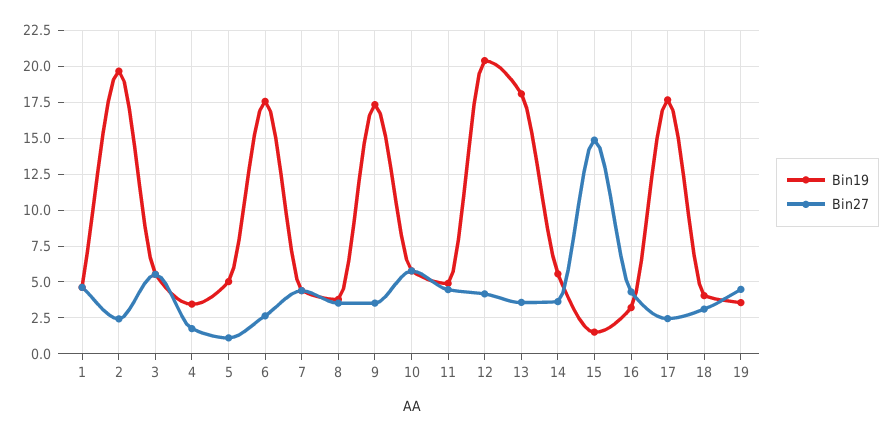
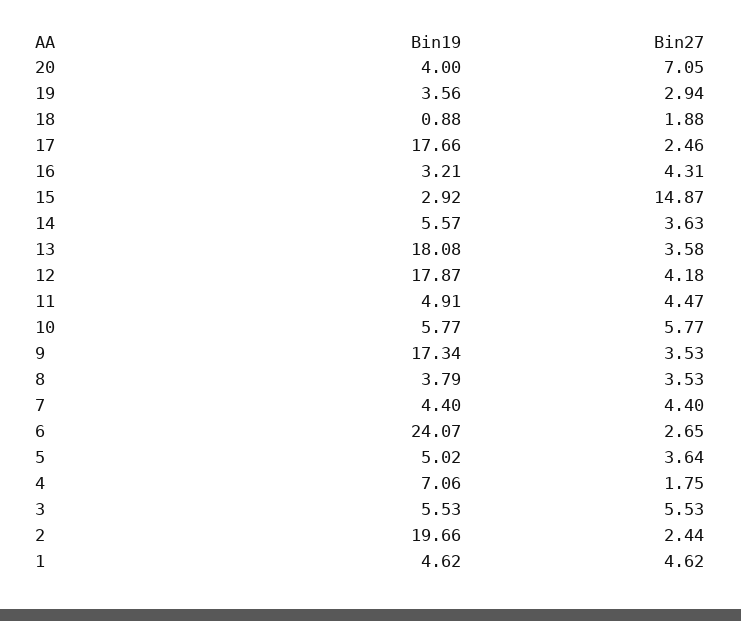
Bin19, 4: 3.5 -> 7.06
Bin27, 5: 1 -> 3.64
Bin19, 6: 17.5 -> 24.07
Bin19, 12: 20.5 -> 17.87
Bin19, 15: 1.5 -> 2.92
Bin19, 18: 4 -> 0.88
Bin27, 18: 3 -> 1.88
Bin27, 19: 4.5 -> 2.94
Bin19, 20: none -> 4
Bin27, 20: none -> 7.05

